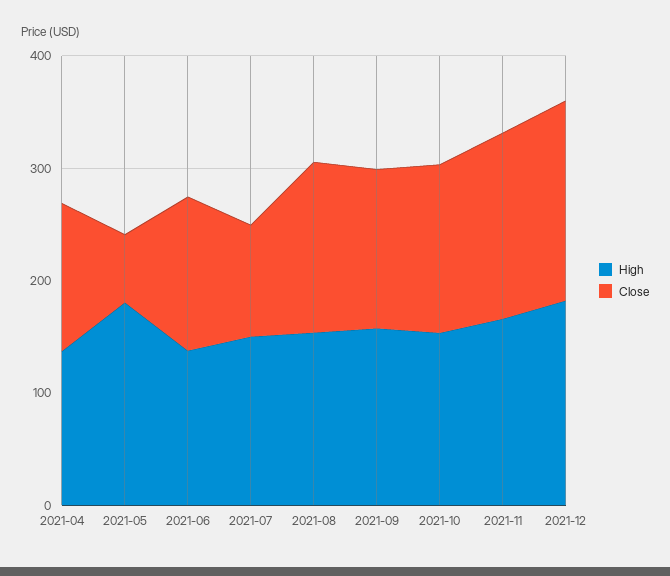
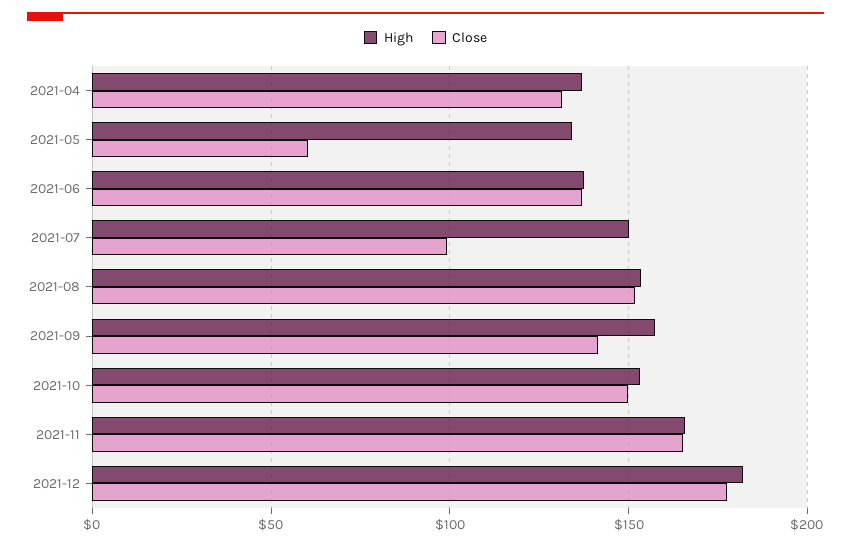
High, 2021-05: 180 -> 135

